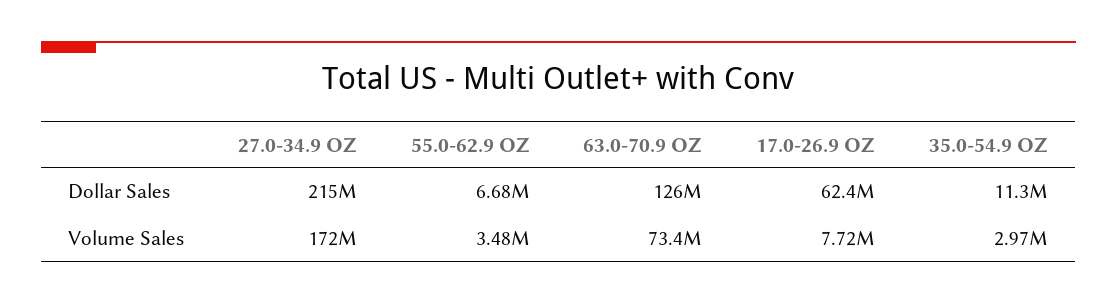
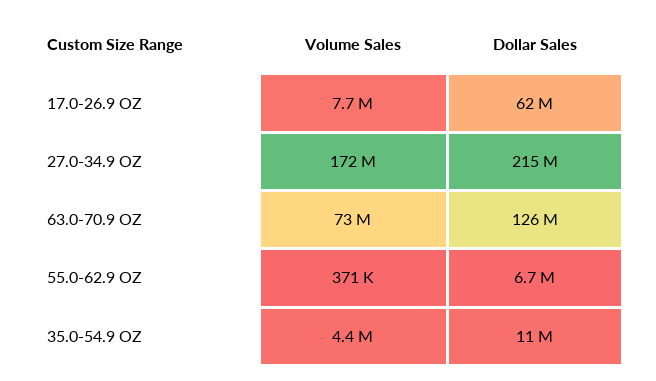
55.0-62.9 OZ, Volume Sales: 3480000 -> 371000
35.0-54.9 OZ, Volume Sales: 2970000 -> 4400000

